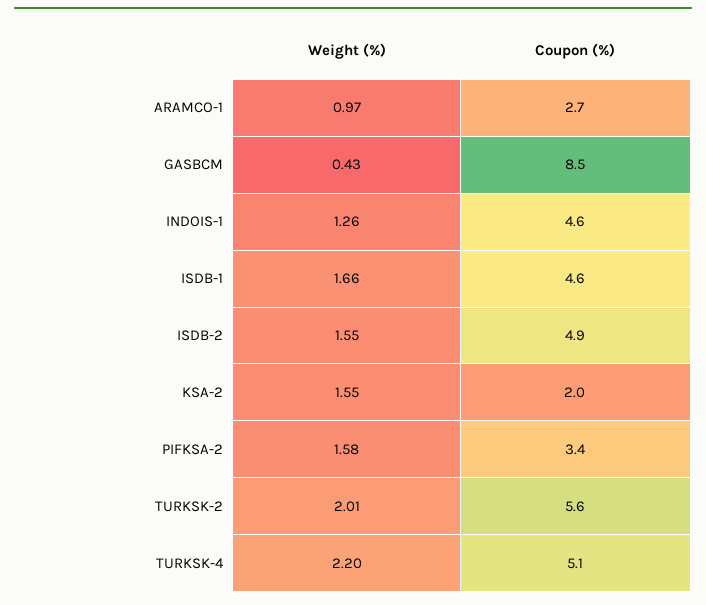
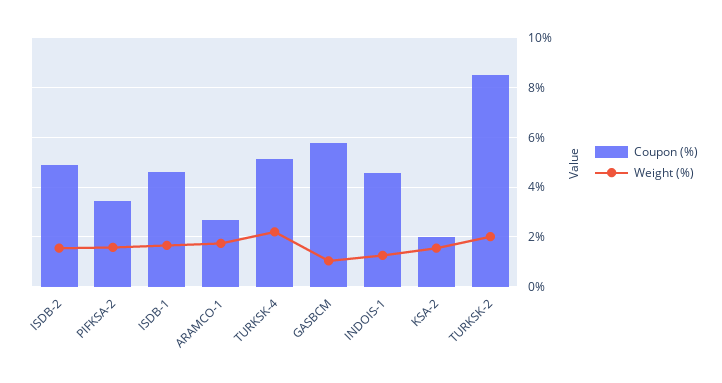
Weight (%), ARAMCO-1: 0.97 -> 1.75
Weight (%), GASBCM: 0.43 -> 1
Coupon (%), GASBCM: 8.5 -> 5.75
Coupon (%), TURKSK-2: 5.6 -> 8.5

